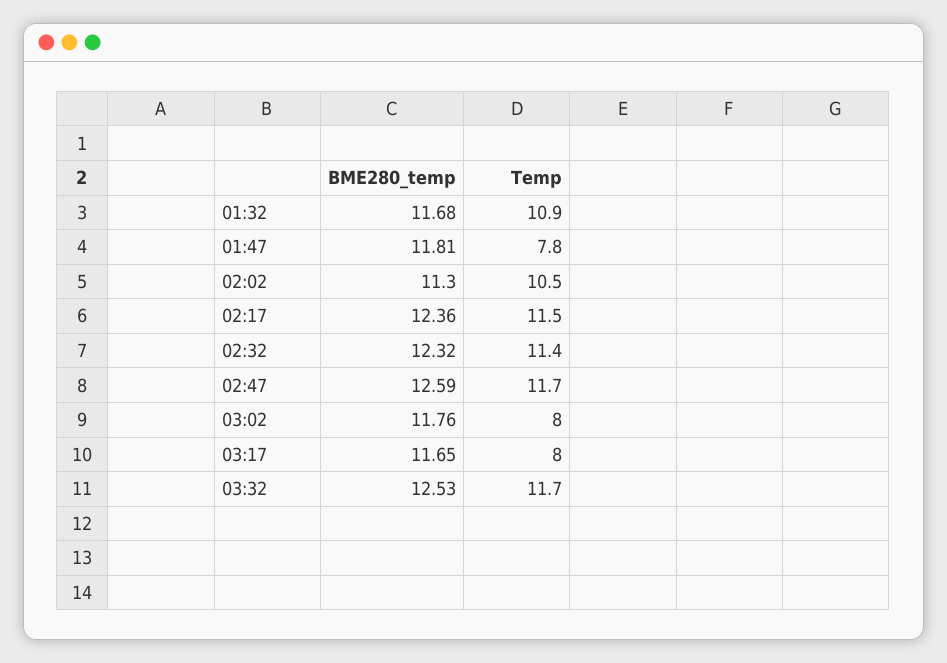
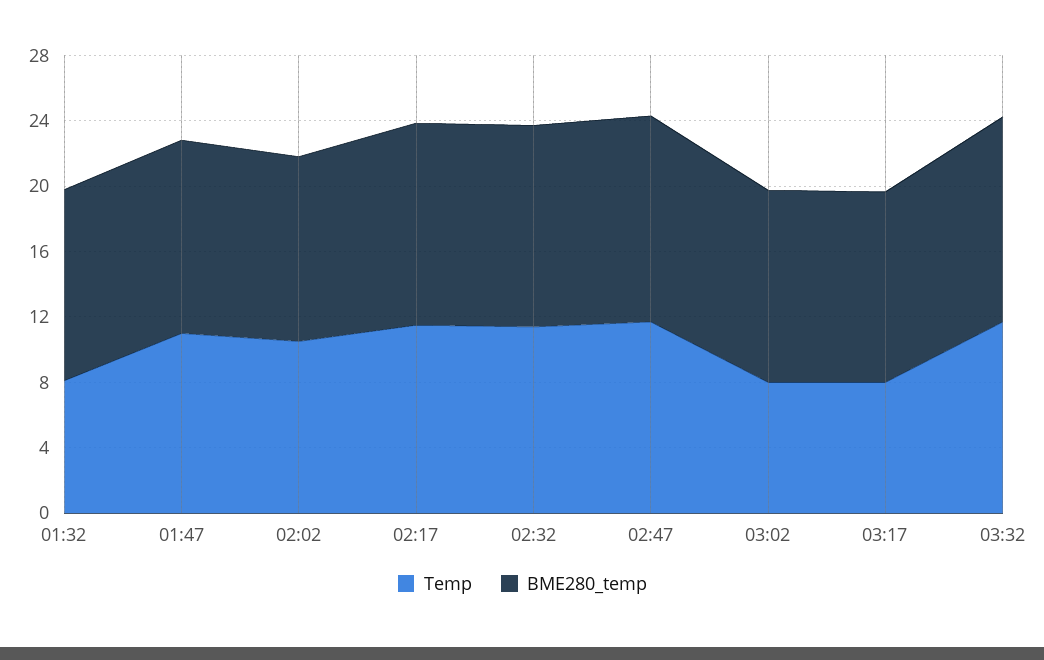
Temp, 01:32: 10.9 -> 8
Temp, 01:47: 7.8 -> 11

